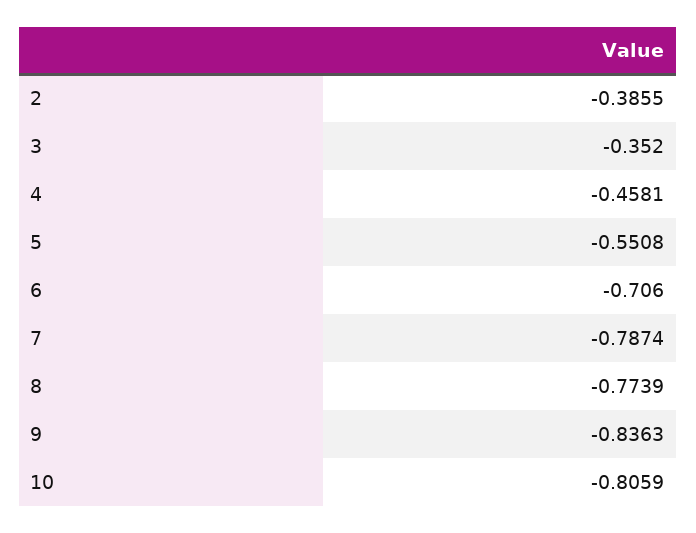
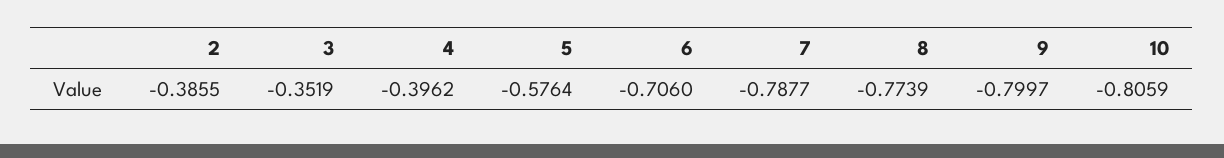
3: -0.352 -> -0.3519
4: -0.4581 -> -0.3962
5: -0.5508 -> -0.5764
7: -0.7874 -> -0.7877
9: -0.8363 -> -0.7997

